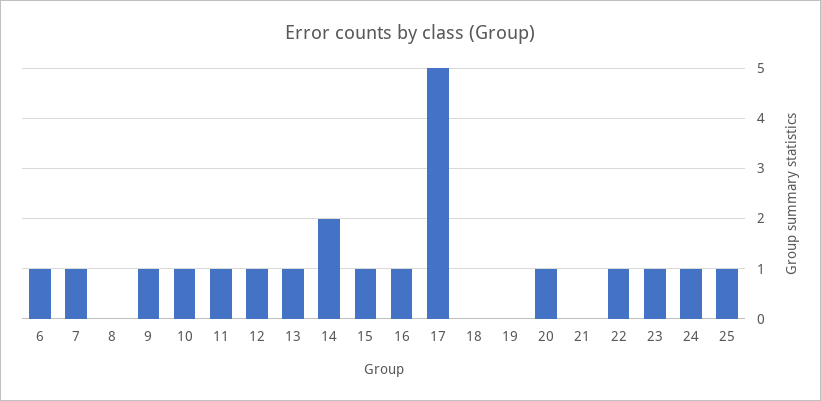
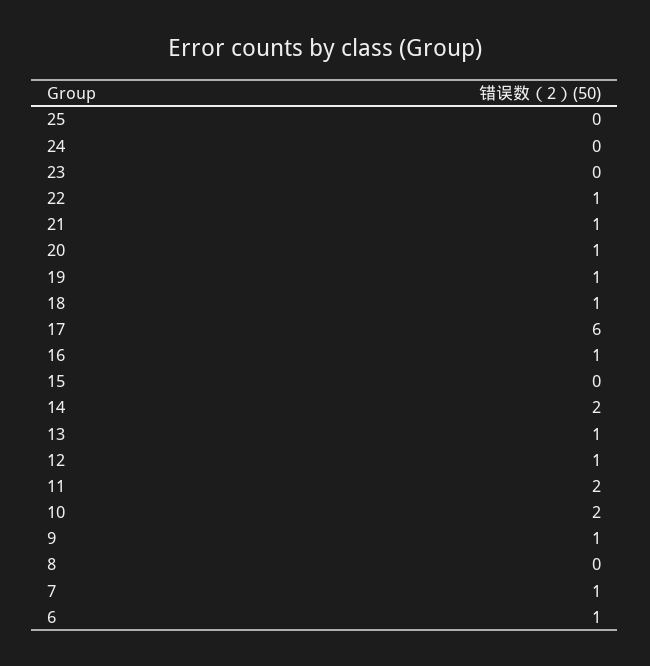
10: 1 -> 2
11: 1 -> 2
15: 1 -> 0
17: 5 -> 6
18: 0 -> 1
19: 0 -> 1
21: 0 -> 1
23: 1 -> 0
24: 1 -> 0
25: 1 -> 0

